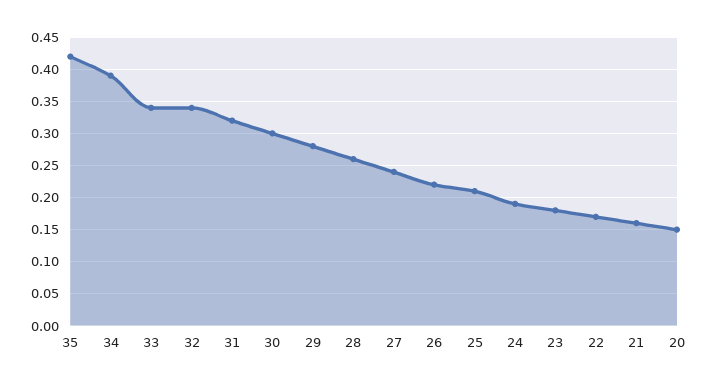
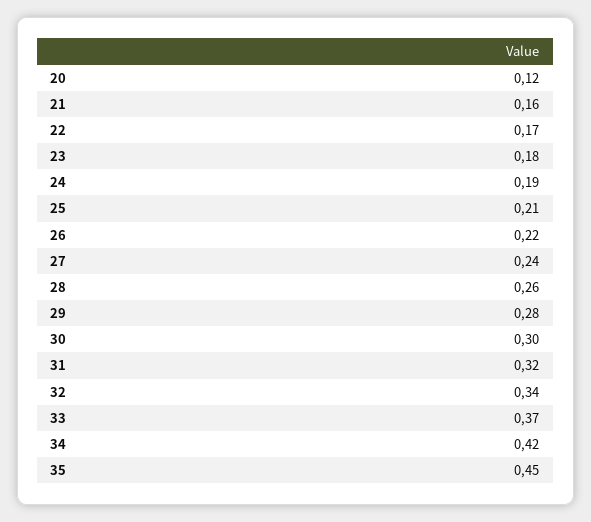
35: 0.42 -> 0.45
34: 0.39 -> 0.42
33: 0.34 -> 0.37
20: 0.15 -> 0.12

